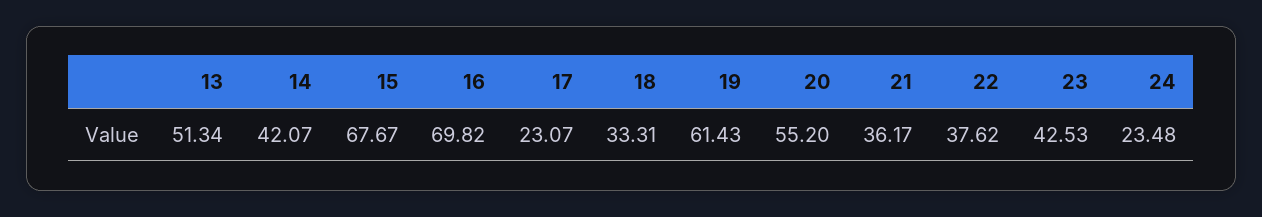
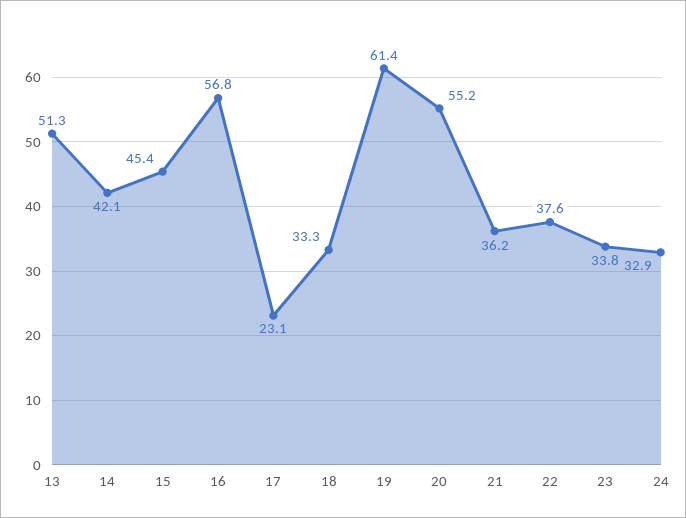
15: 67.67 -> 45.4
16: 69.82 -> 56.8
23: 42.53 -> 33.8
24: 23.48 -> 32.9

